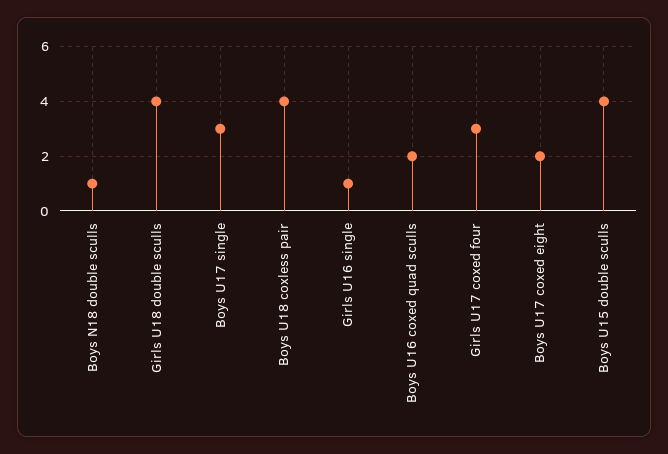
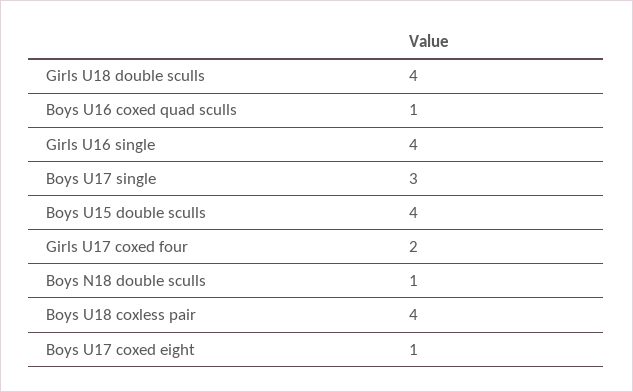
Girls U16 single: 1 -> 4
Boys U16 coxed quad sculls: 2 -> 1
Girls U17 coxed four: 3 -> 2
Boys U17 coxed eight: 2 -> 1

